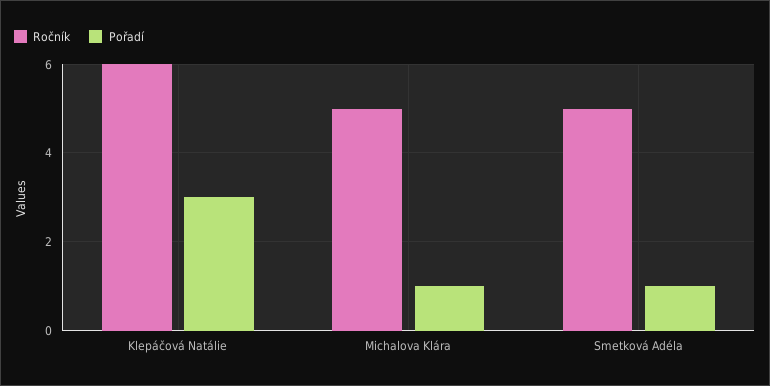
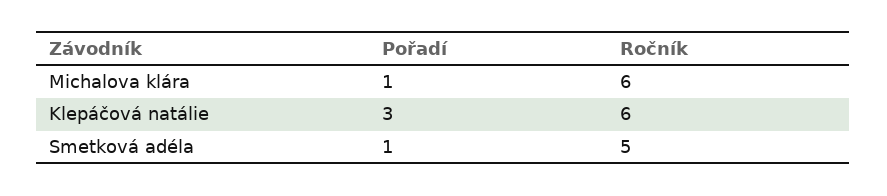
Ročník, Michalova Klára: 5 -> 6

